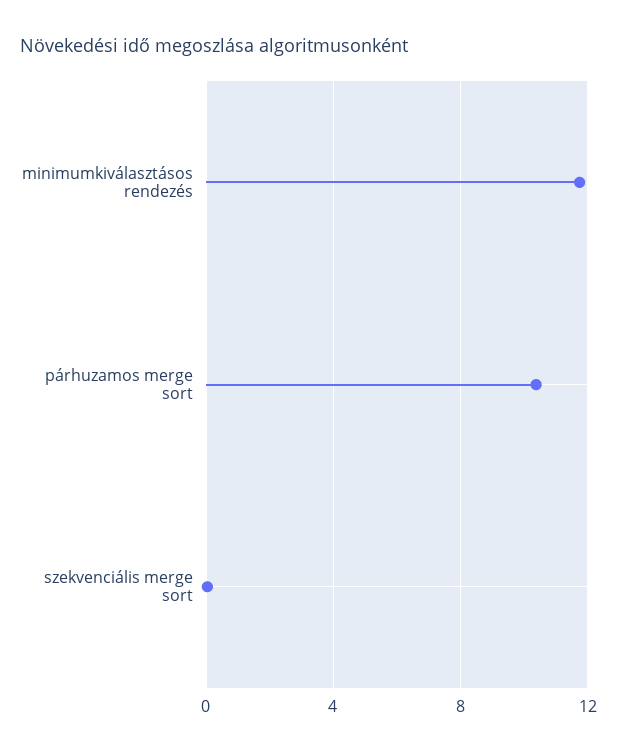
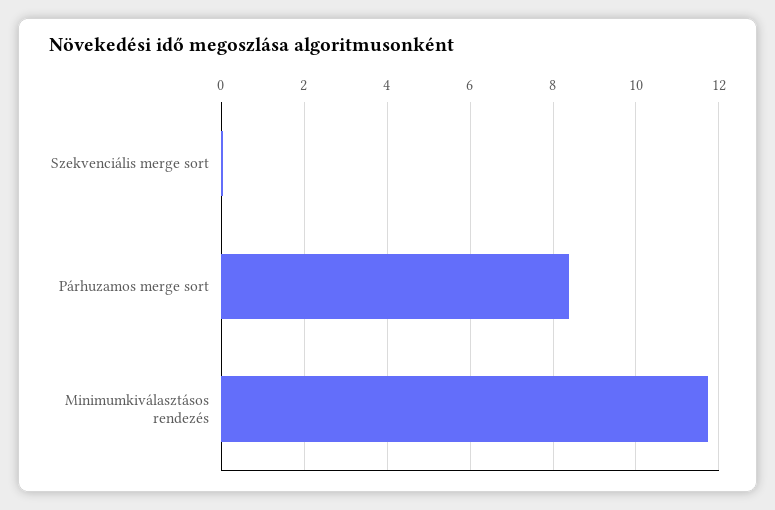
párhuzamos merge sort: 10.5 -> 8.4

